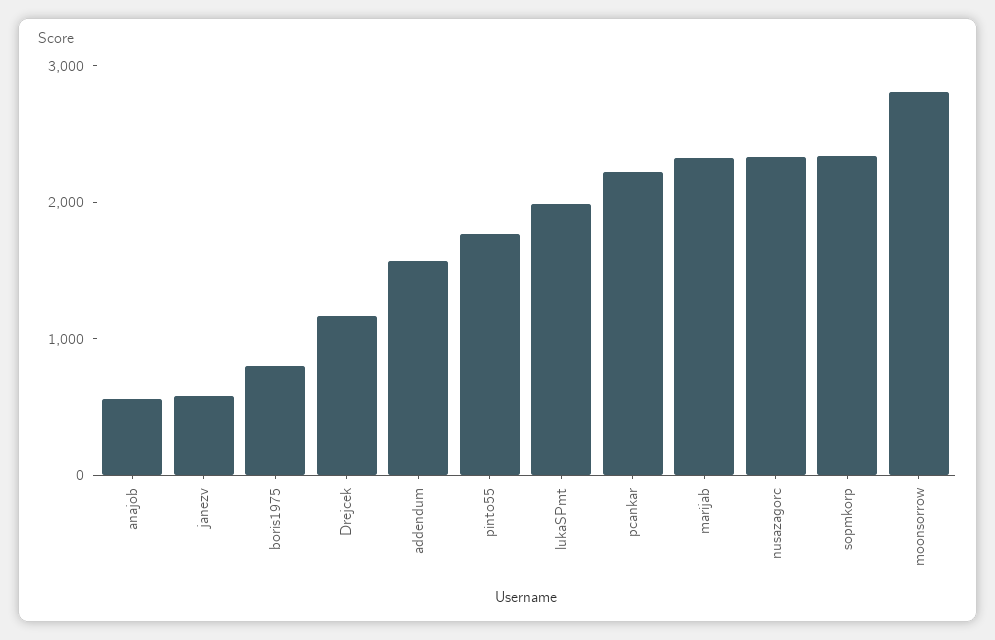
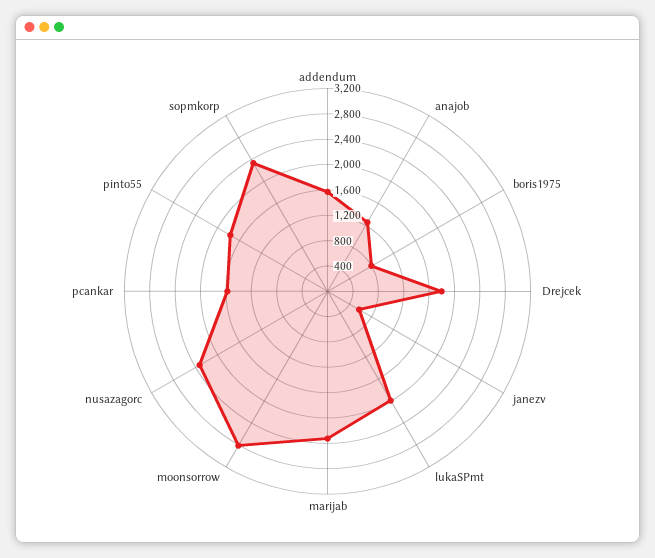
anajob: 600 -> 1200
Drejcek: 1200 -> 1800
pcankar: 2200 -> 1600

